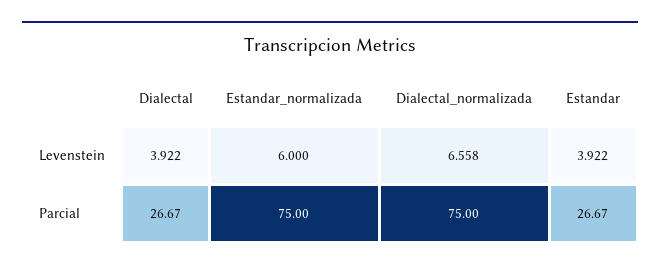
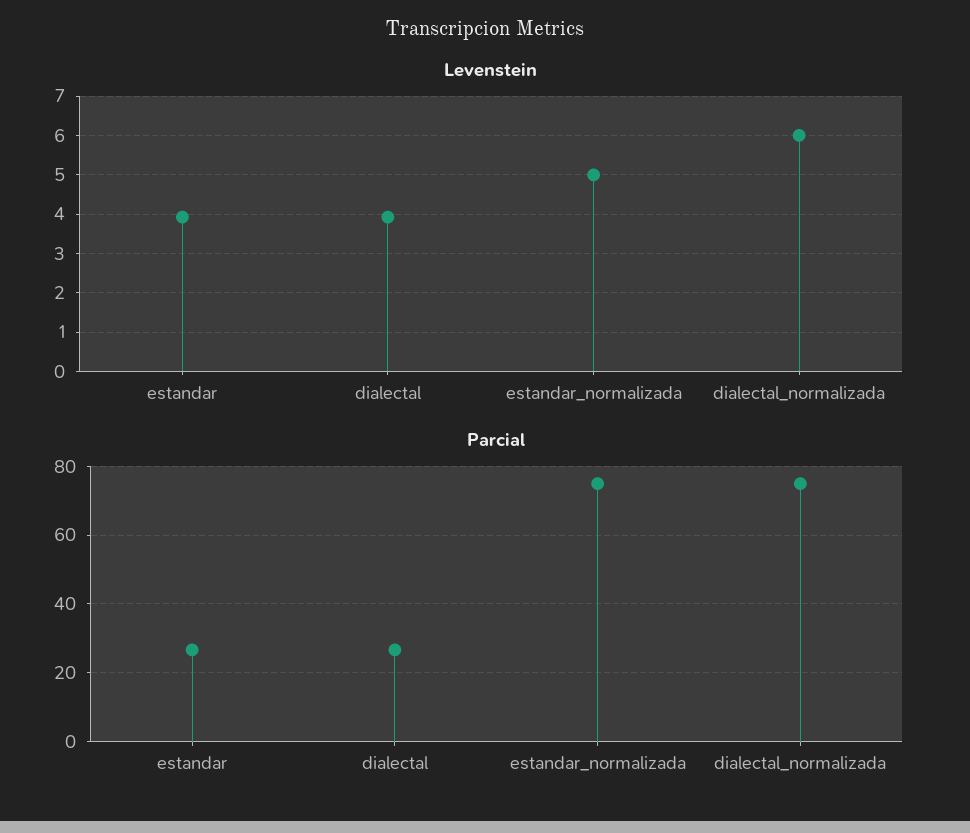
Levenstein, Estandar_normalizada: 6 -> 5
Levenstein, Dialectal_normalizada: 6.558 -> 6

